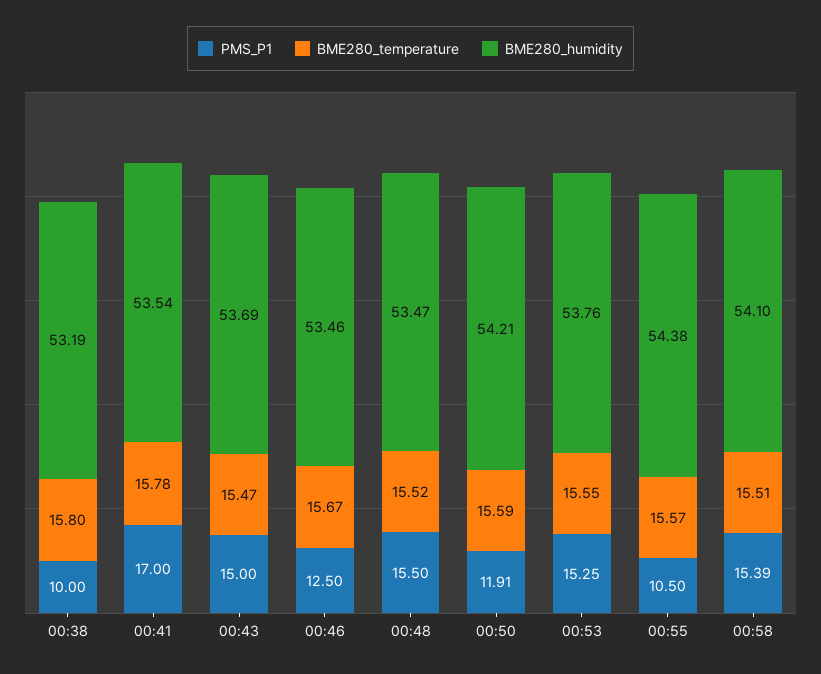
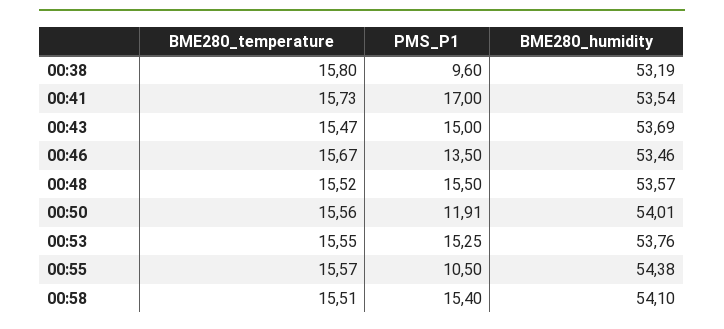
PMS_P1, 00:38: 10 -> 9.6
BME280_temperature, 00:41: 15.78 -> 15.73
PMS_P1, 00:46: 12.5 -> 13.5
BME280_humidity, 00:48: 53.47 -> 53.57
BME280_temperature, 00:50: 15.59 -> 15.56
BME280_humidity, 00:50: 54.21 -> 54.01
PMS_P1, 00:58: 15.39 -> 15.4

